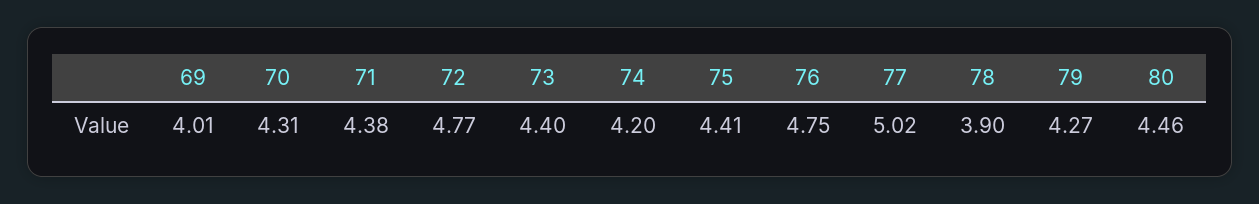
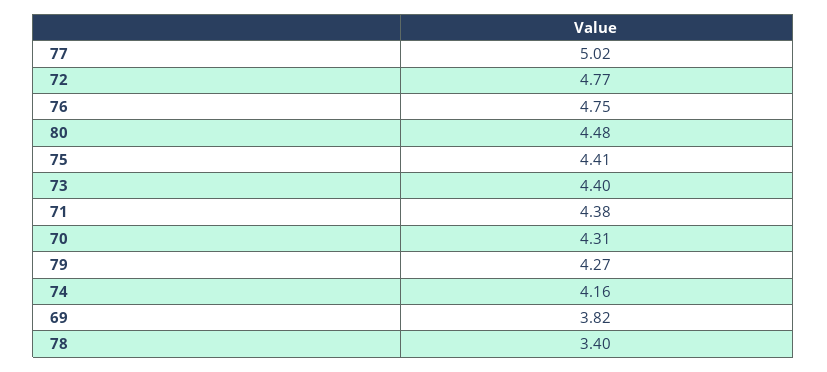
69: 4.01 -> 3.82
74: 4.2 -> 4.16
78: 3.9 -> 3.4
80: 4.46 -> 4.48

